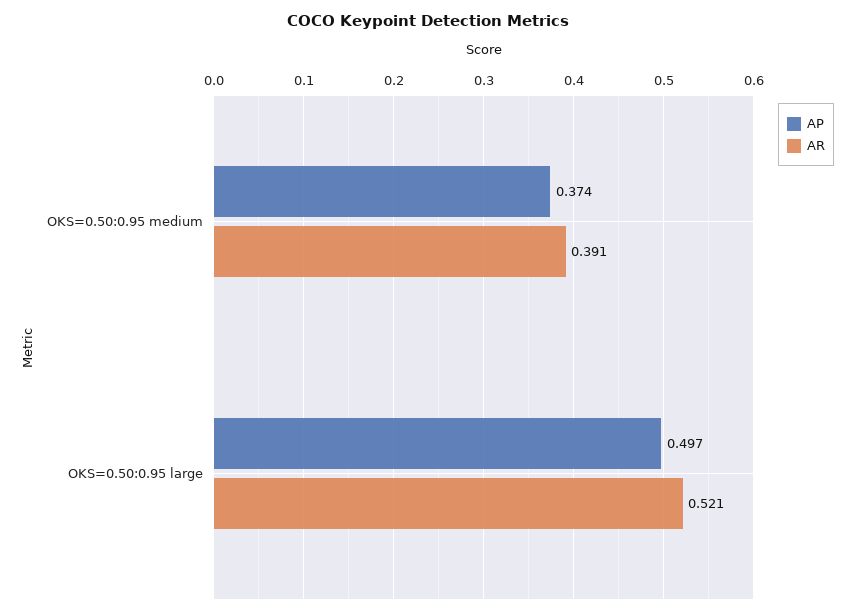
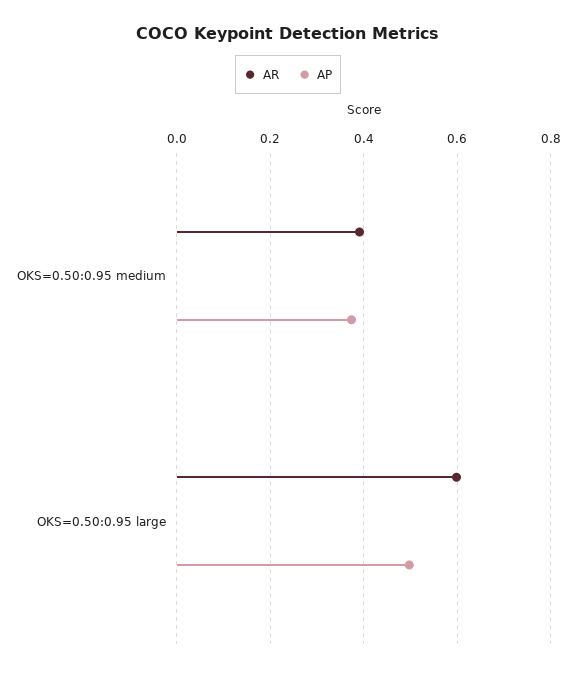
AR, OKS=0.50:0.95 large: 0.521 -> 0.6

